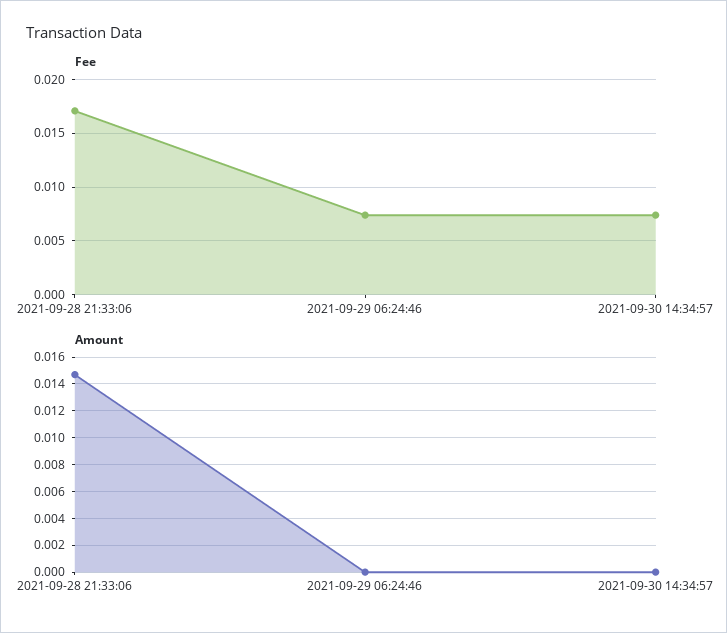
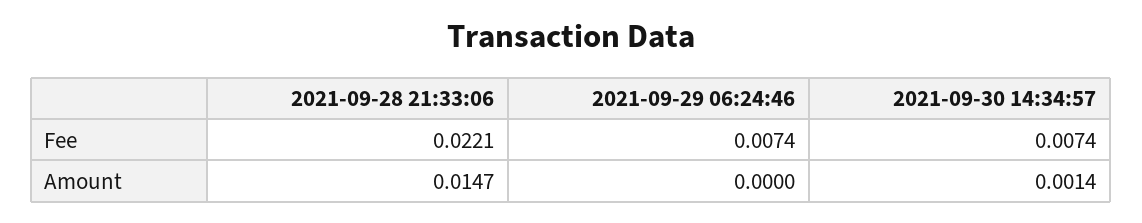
Fee, 2021-09-28 21:33:06: 0.017 -> 0.0221
Amount, 2021-09-30 14:34:57: 0 -> 0.0014

